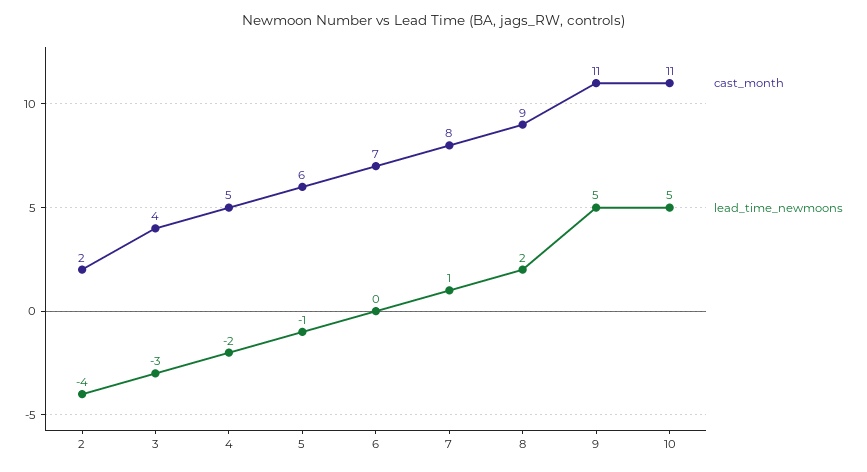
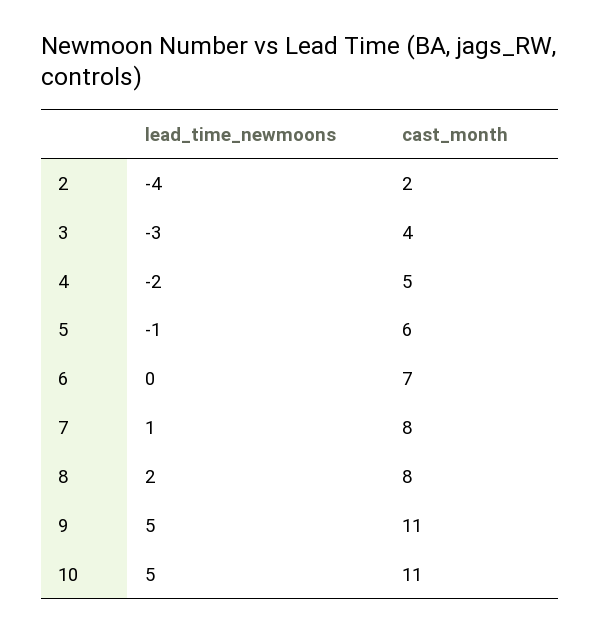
cast_month, 8: 9 -> 8

